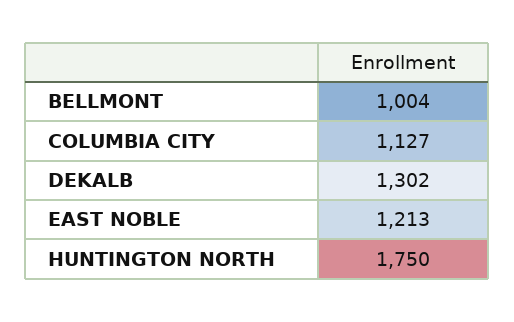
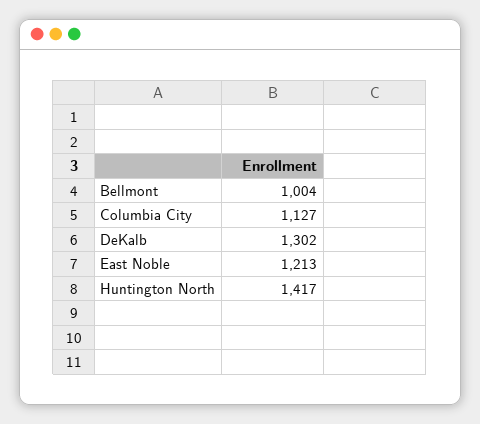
HUNTINGTON NORTH: 1750 -> 1417

